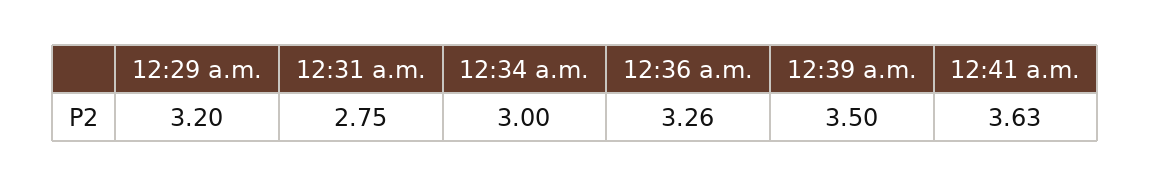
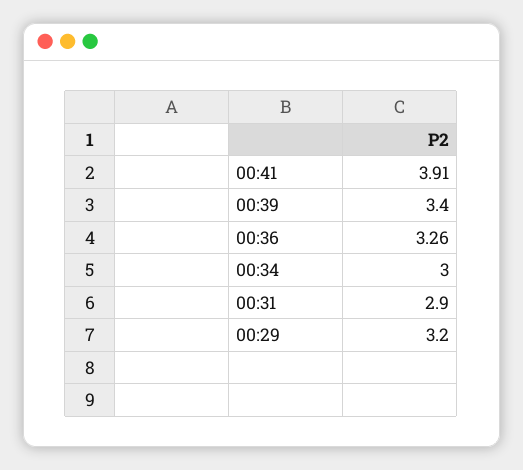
12:31 a.m.: 2.75 -> 2.9
12:39 a.m.: 3.5 -> 3.4
12:41 a.m.: 3.63 -> 3.91

